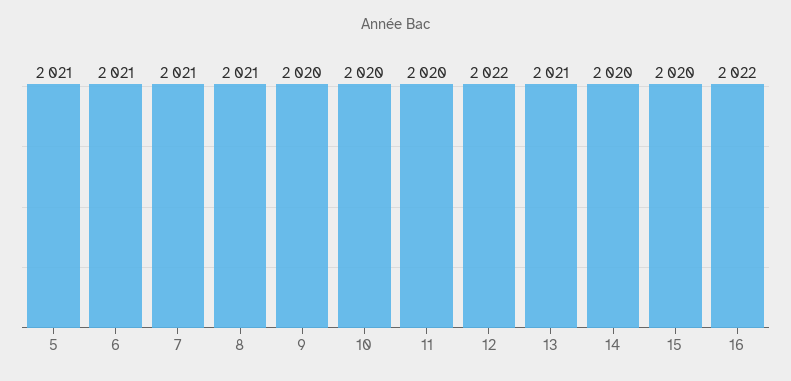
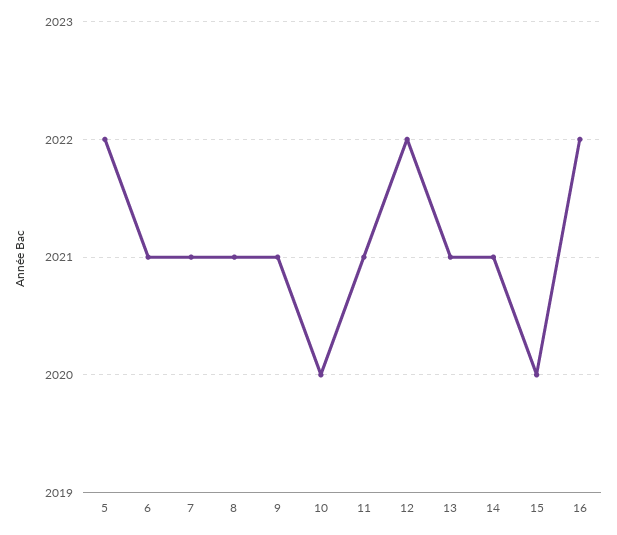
5: 2021 -> 2022
9: 2020 -> 2021
11: 2020 -> 2021
14: 2020 -> 2021

